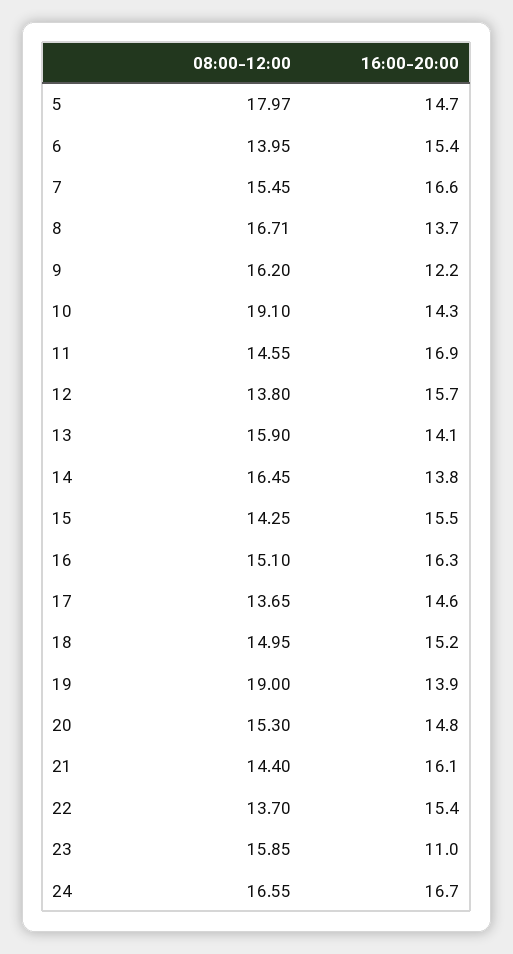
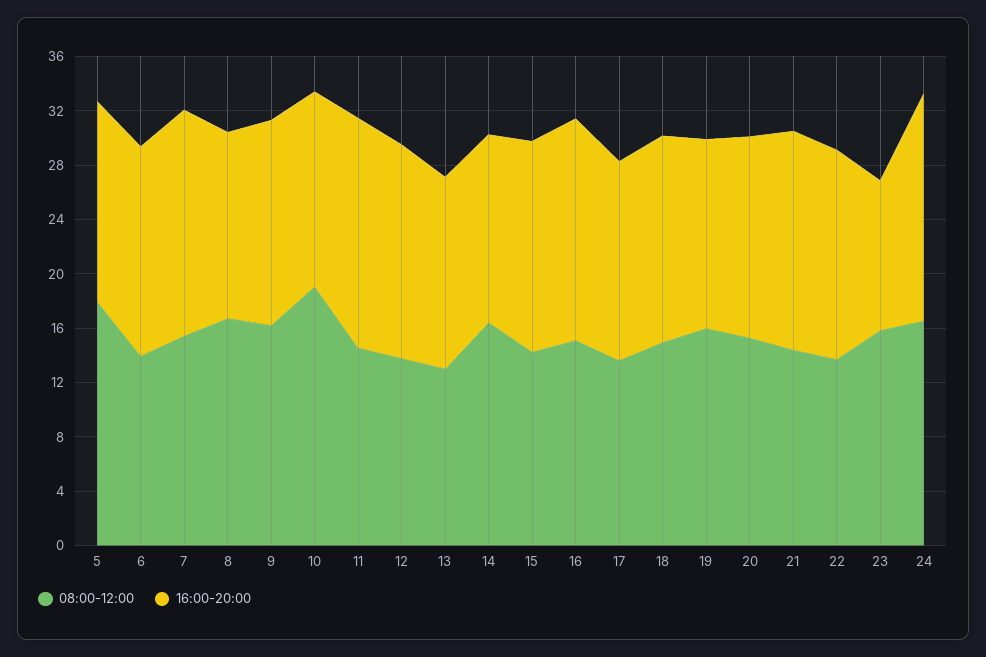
16:00-20:00, 9: 12.2 -> 15
08:00-12:00, 13: 15.9 -> 13
08:00-12:00, 19: 19 -> 16

